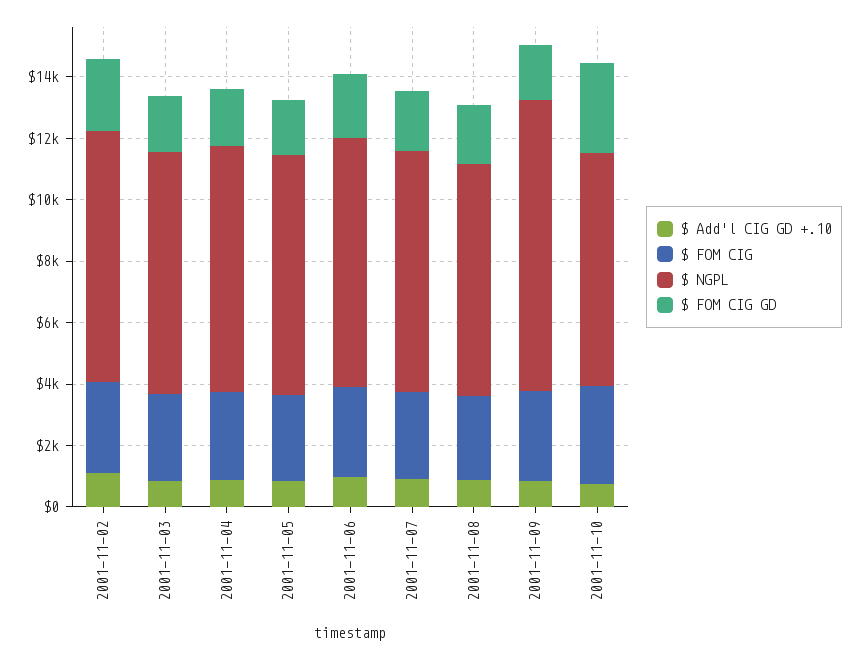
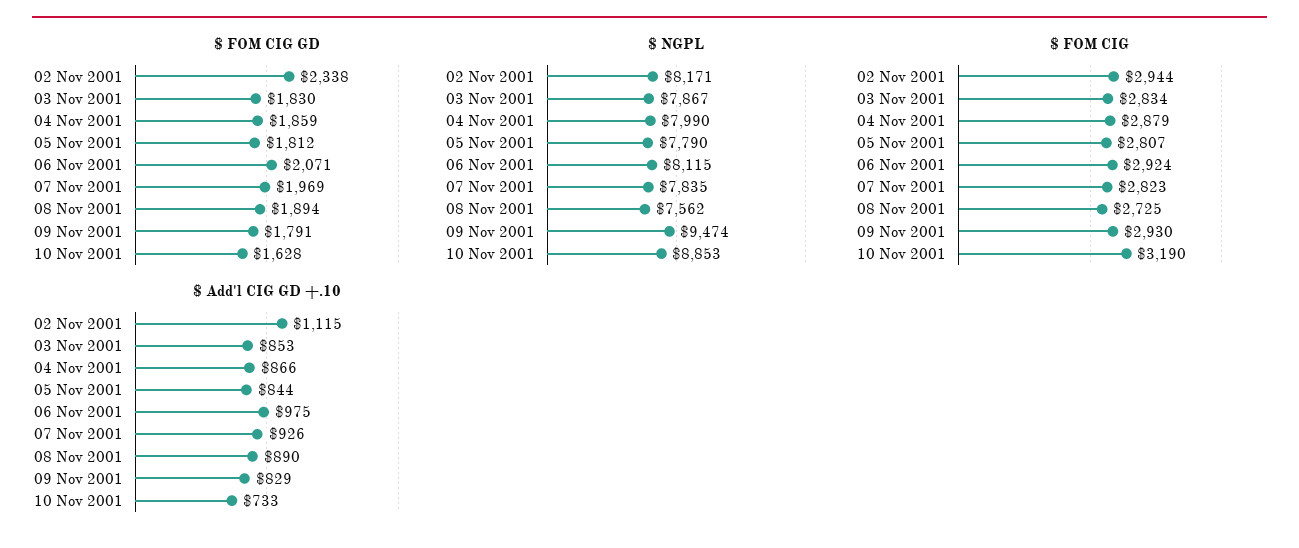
$ NGPL, 2001-11-10: 7500 -> 8853
$ FOM CIG GD, 2001-11-10: 3000 -> 1628

